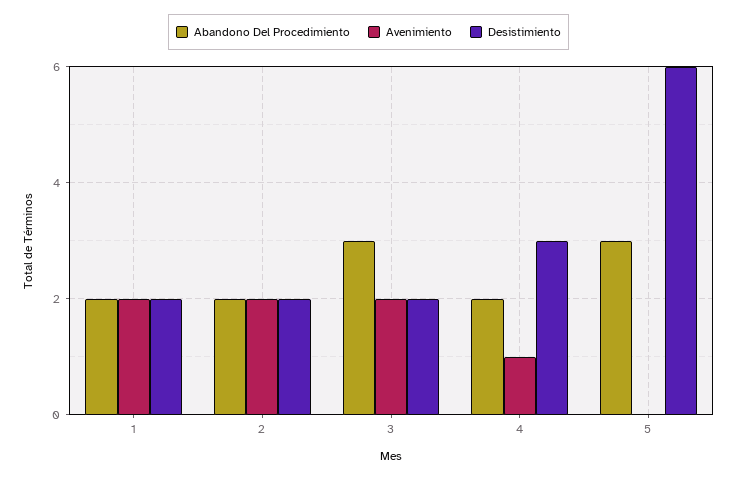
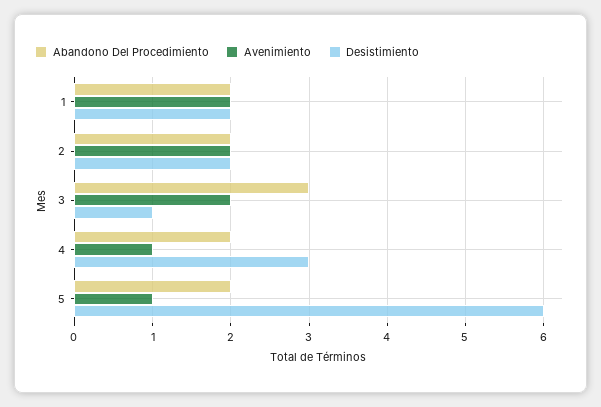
Desistimiento, 3: 2 -> 1
Abandono Del Procedimiento, 5: 3 -> 2
Avenimiento, 5: 0 -> 1

